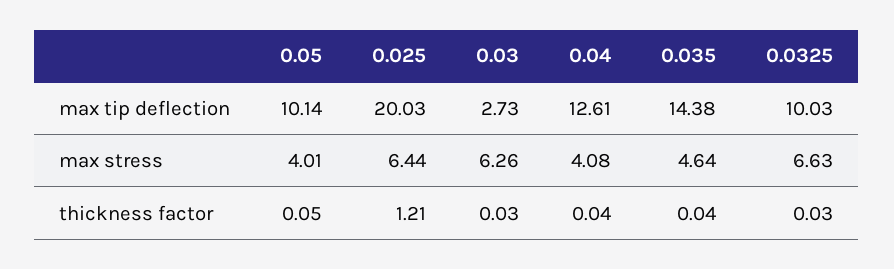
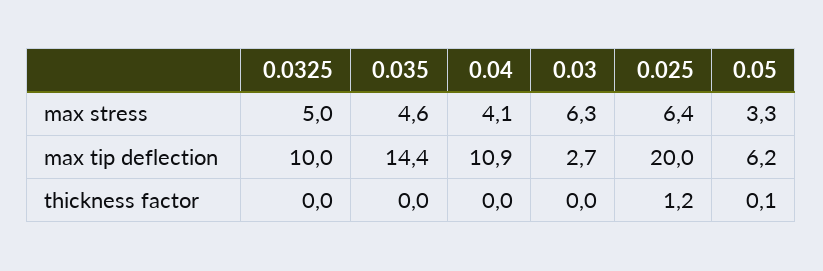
0.05, max tip deflection: 10.14 -> 6.2
0.04, max tip deflection: 12.61 -> 10.9
0.05, max stress: 4.01 -> 3.3
0.0325, max stress: 6.63 -> 5

